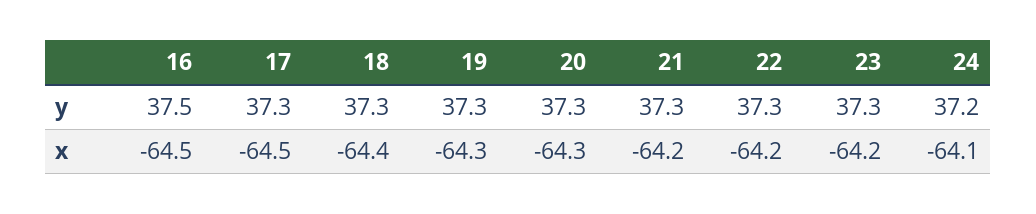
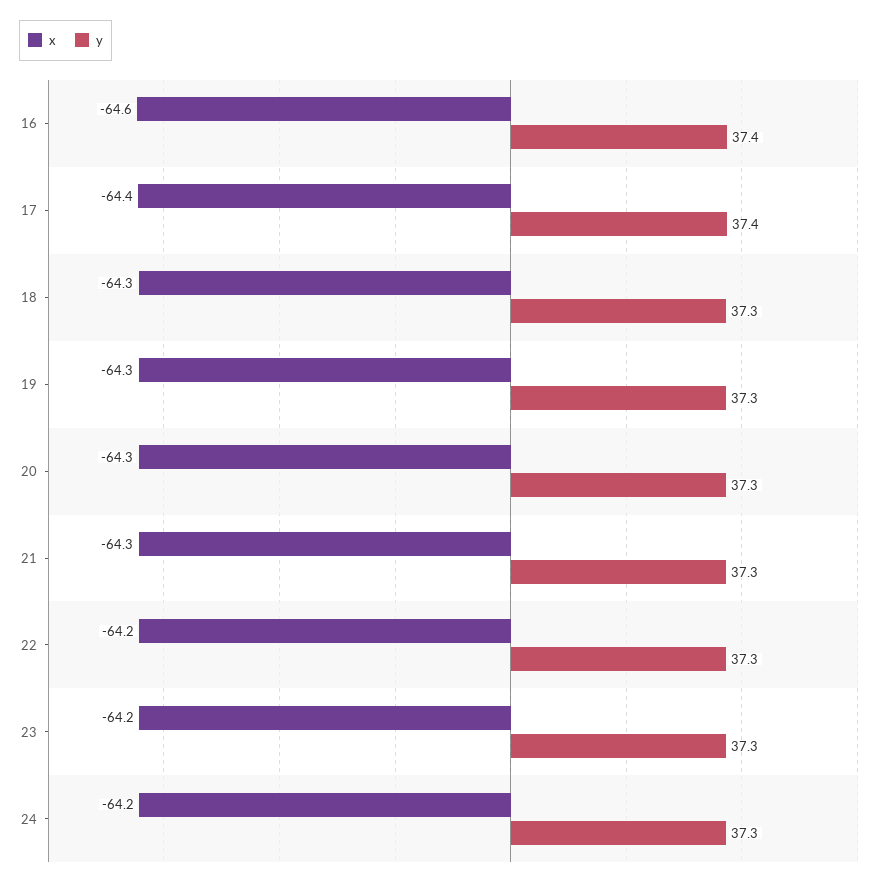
y, 16: 37.5 -> 37.4
y, 17: 37.3 -> 37.4
y, 24: 37.2 -> 37.3
x, 16: -64.5 -> -64.6
x, 17: -64.5 -> -64.4
x, 18: -64.4 -> -64.3
x, 21: -64.2 -> -64.3
x, 24: -64.1 -> -64.2

